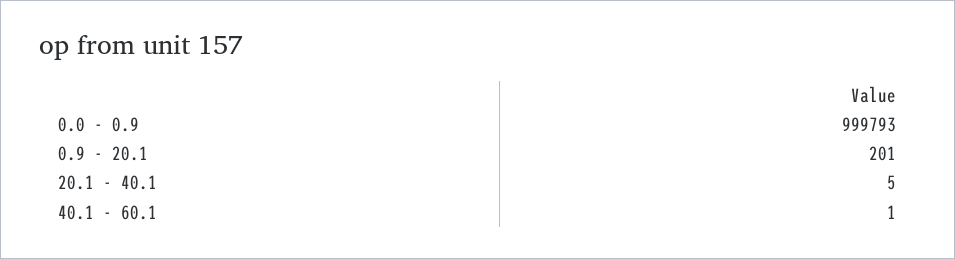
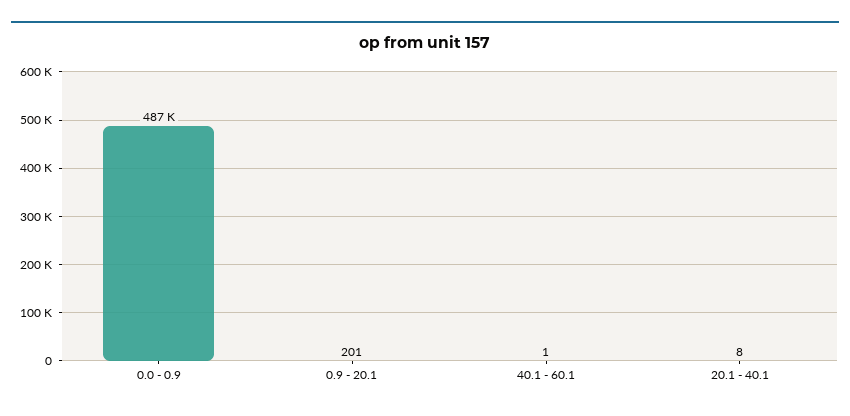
0.0 - 0.9: 999793 -> 487000
20.1 - 40.1: 5 -> 8

